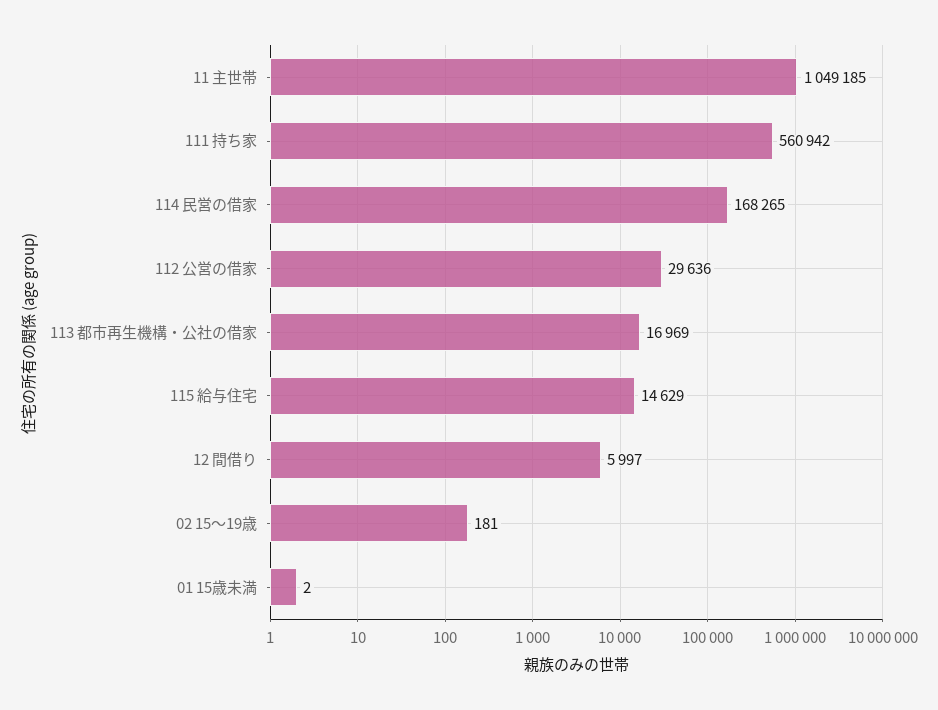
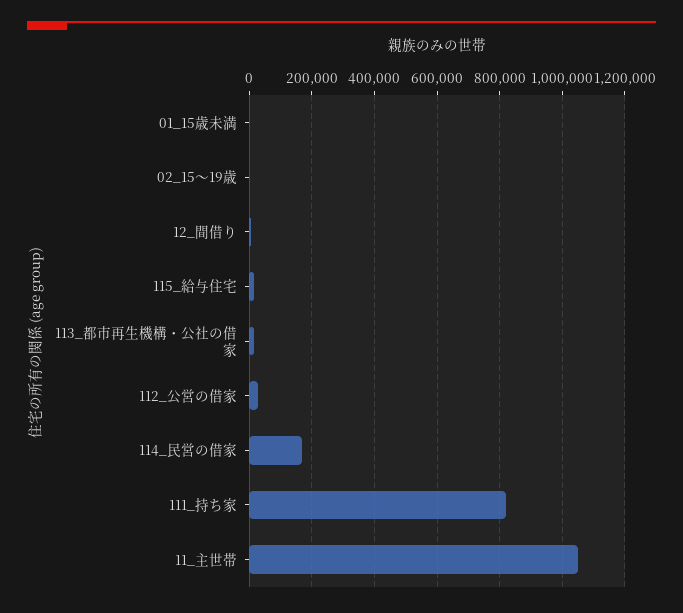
111 持ち家: 560942 -> 820000

